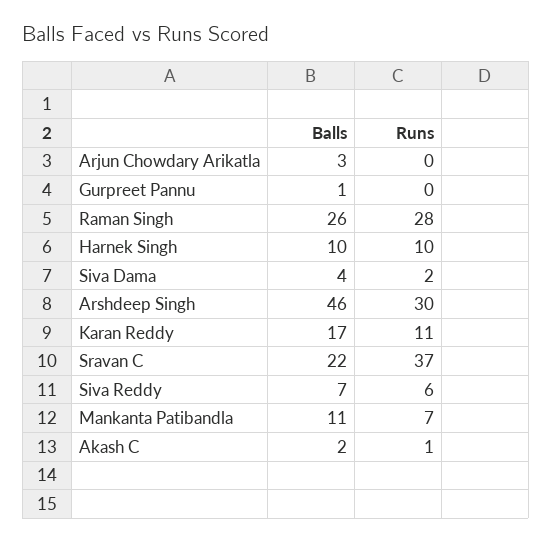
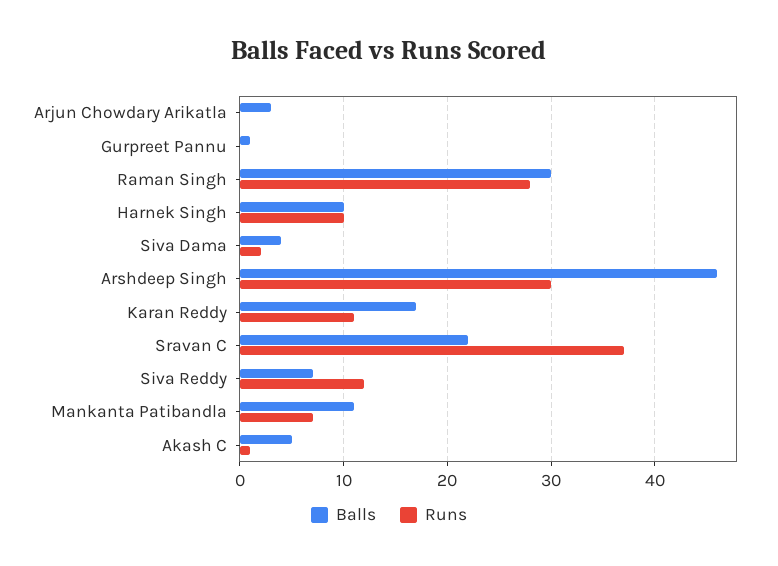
Balls, Raman Singh: 26 -> 30
Runs, Siva Reddy: 6 -> 12
Balls, Akash C: 2 -> 5

